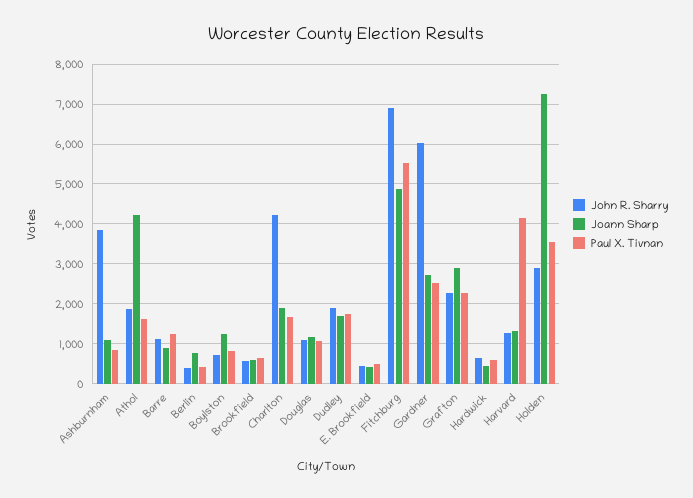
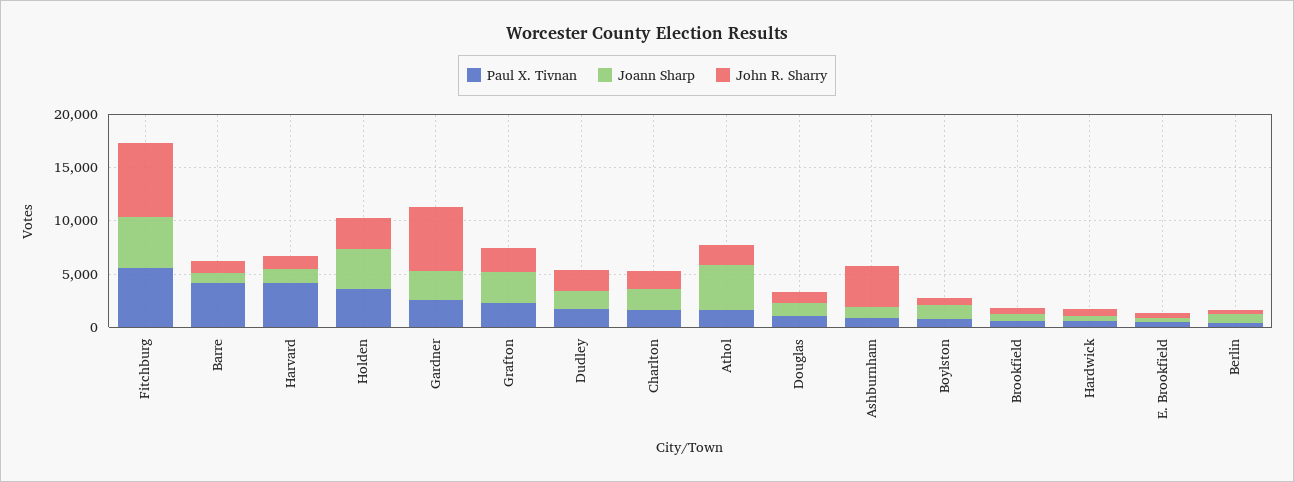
Paul X. Tivnan, Barre: 1200 -> 4000
John R. Sharry, Charlton: 4200 -> 2000
Joann Sharp, Holden: 7200 -> 4000

